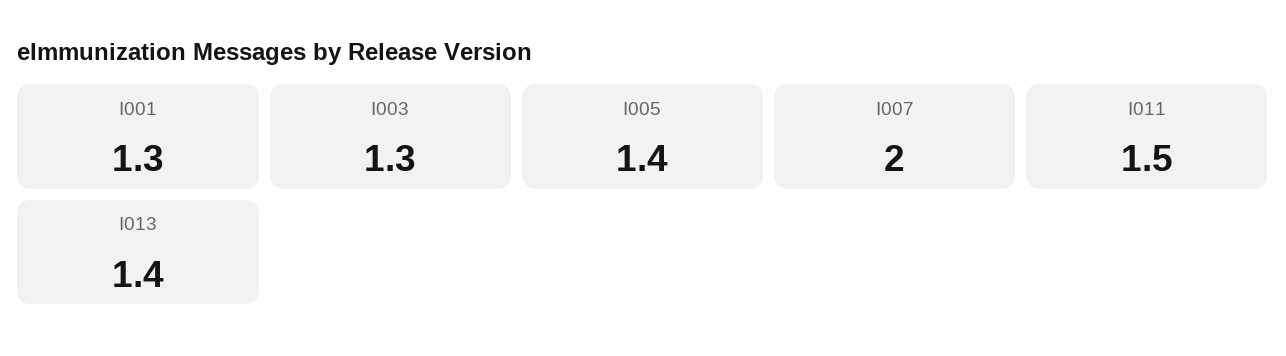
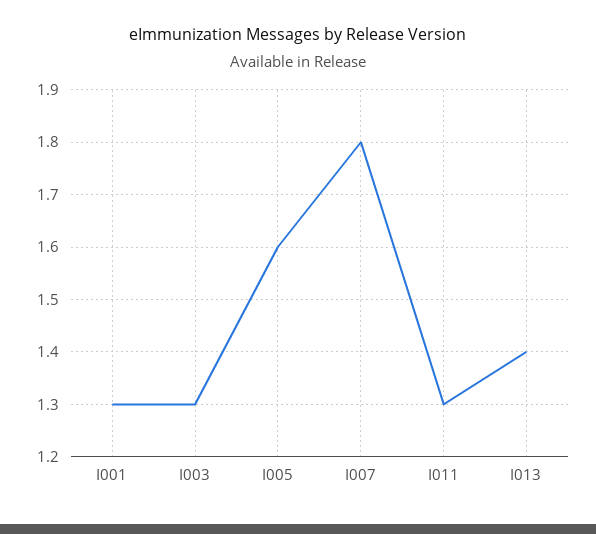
I005: 1.4 -> 1.6
I007: 2 -> 1.8
I011: 1.5 -> 1.3

